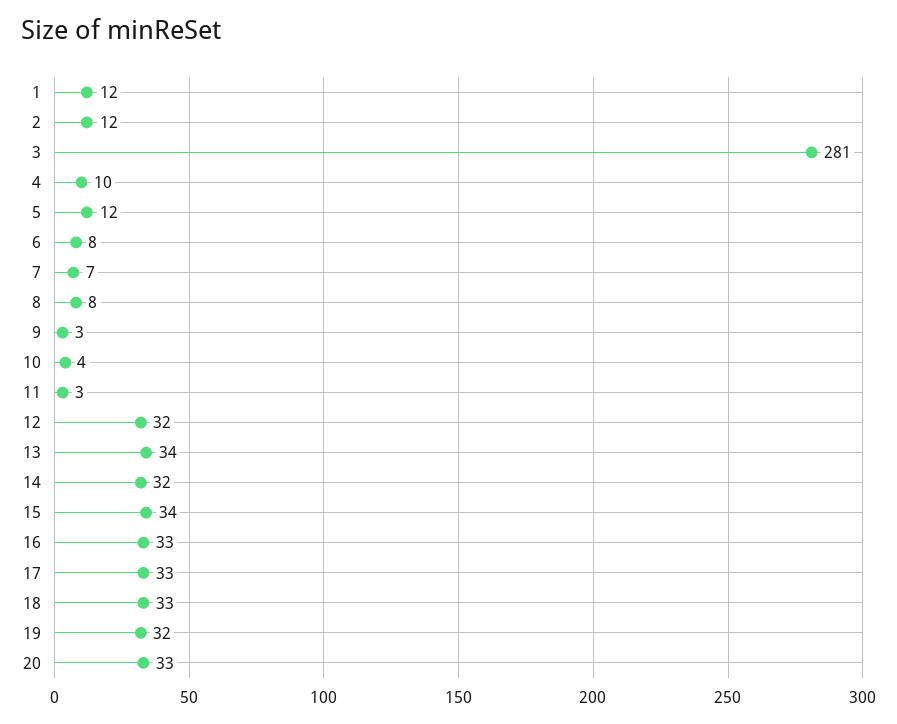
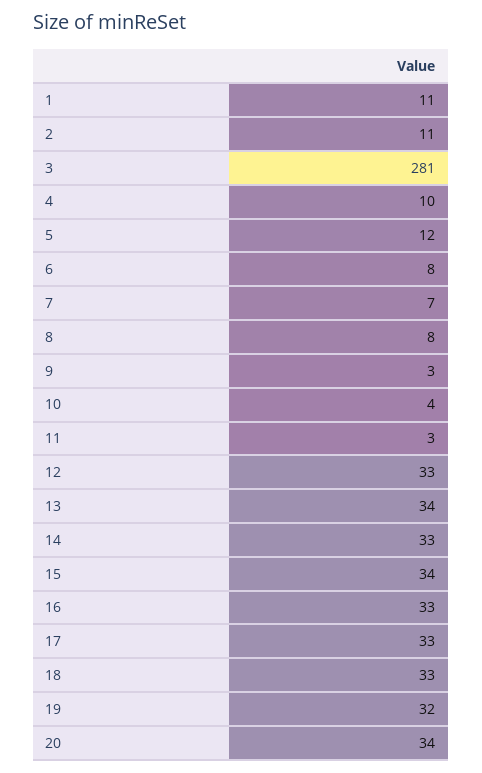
1: 12 -> 11
2: 12 -> 11
12: 32 -> 33
14: 32 -> 33
20: 33 -> 34

